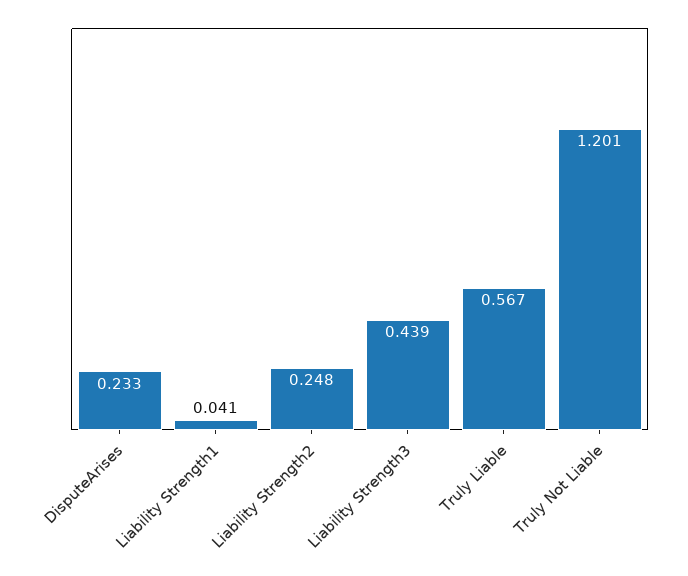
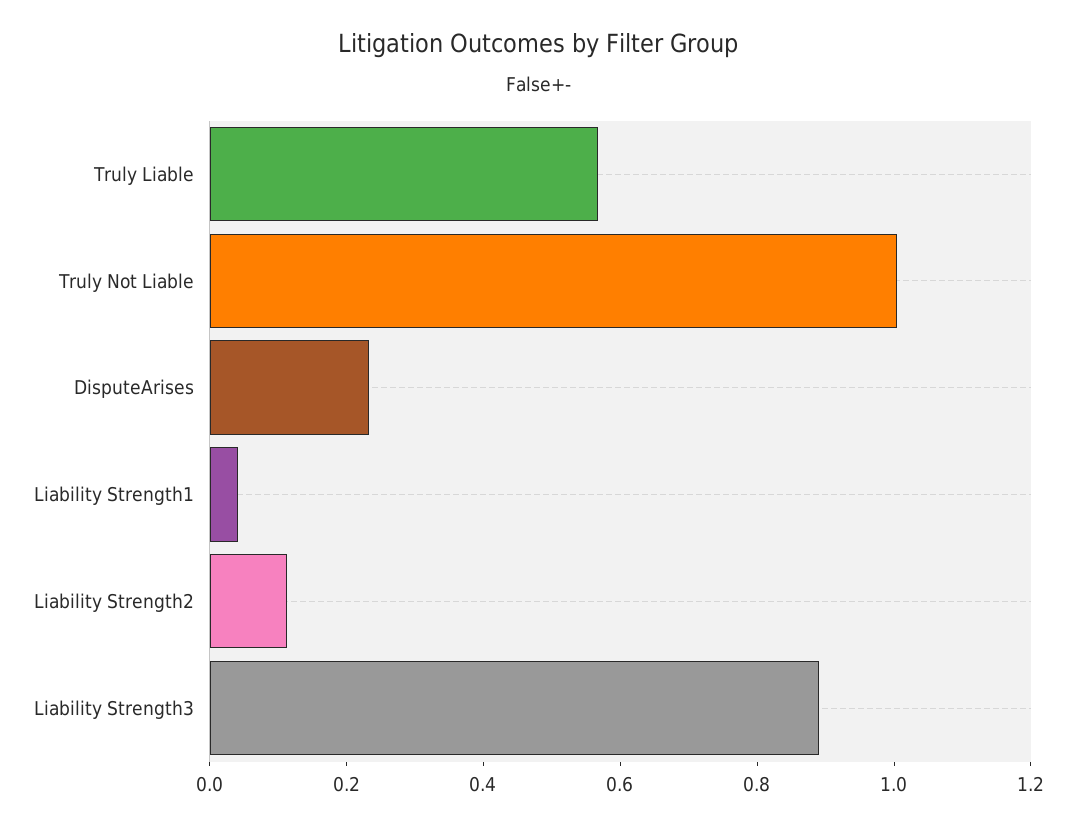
Liability Strength2: 0.248 -> 0.1
Liability Strength3: 0.439 -> 0.9
Truly Not Liable: 1.201 -> 1

